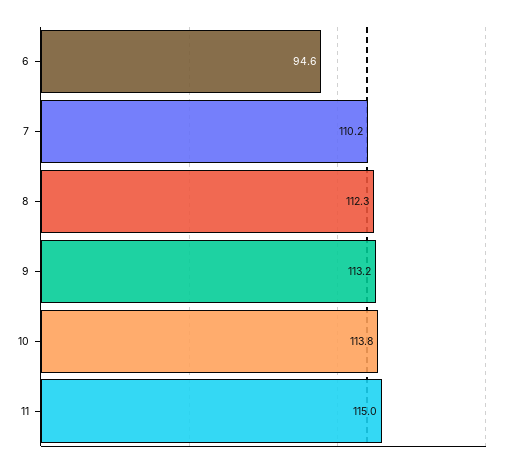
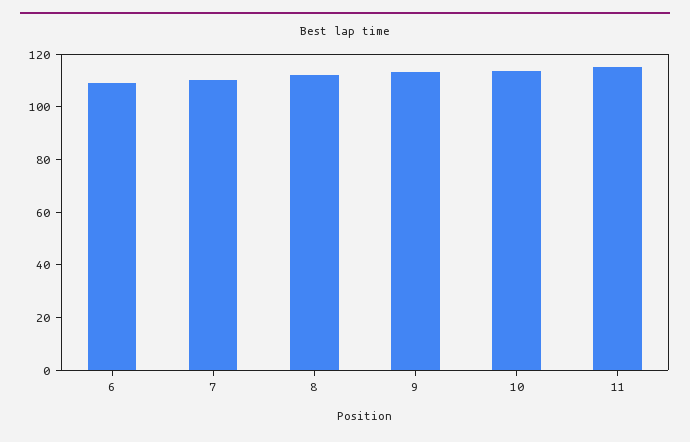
6: 94.6 -> 110

